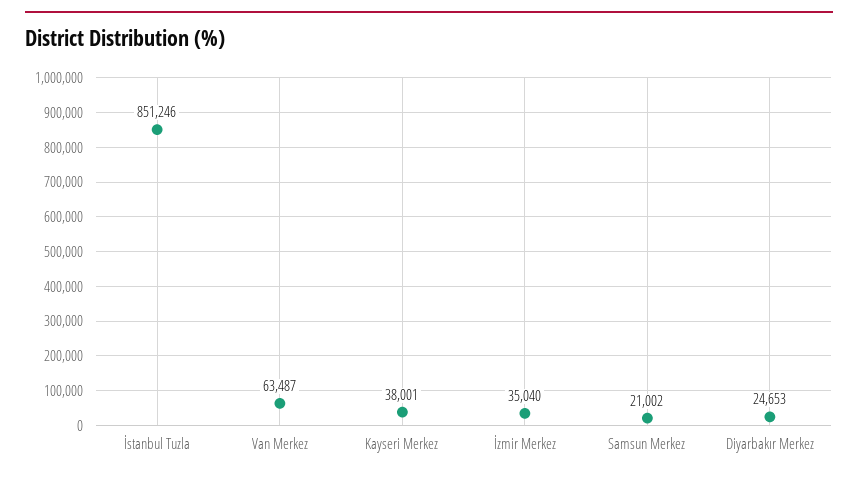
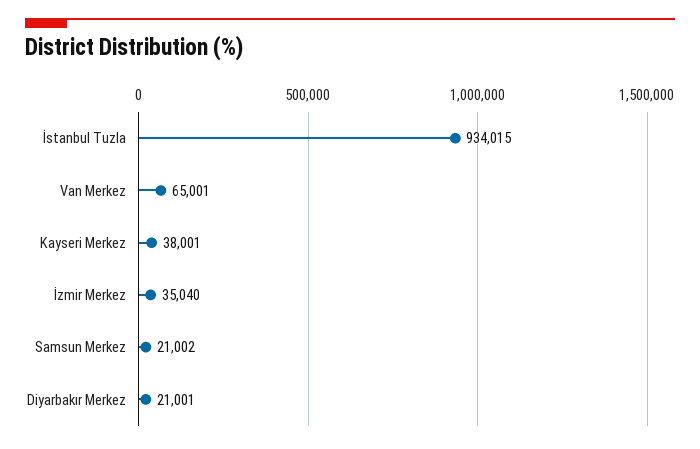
İstanbul Tuzla: 851246 -> 934015
Van Merkez: 63487 -> 65001
Diyarbakır Merkez: 24653 -> 21001

